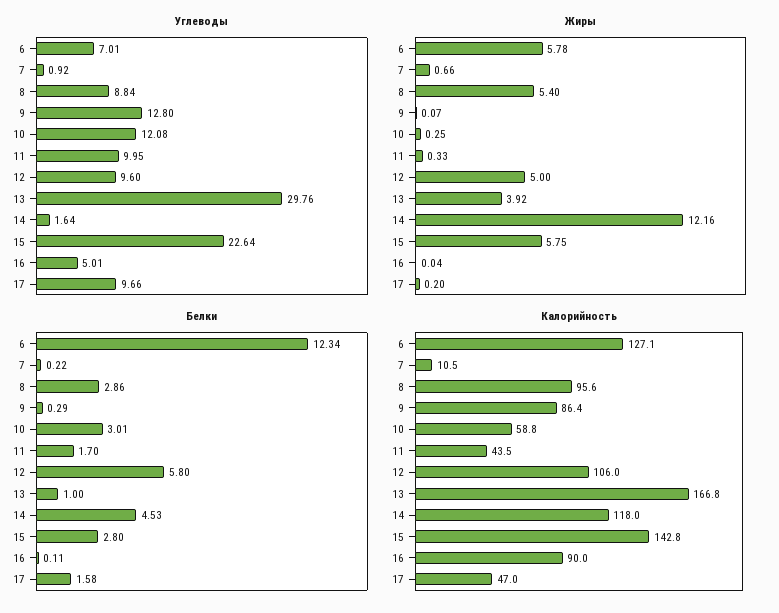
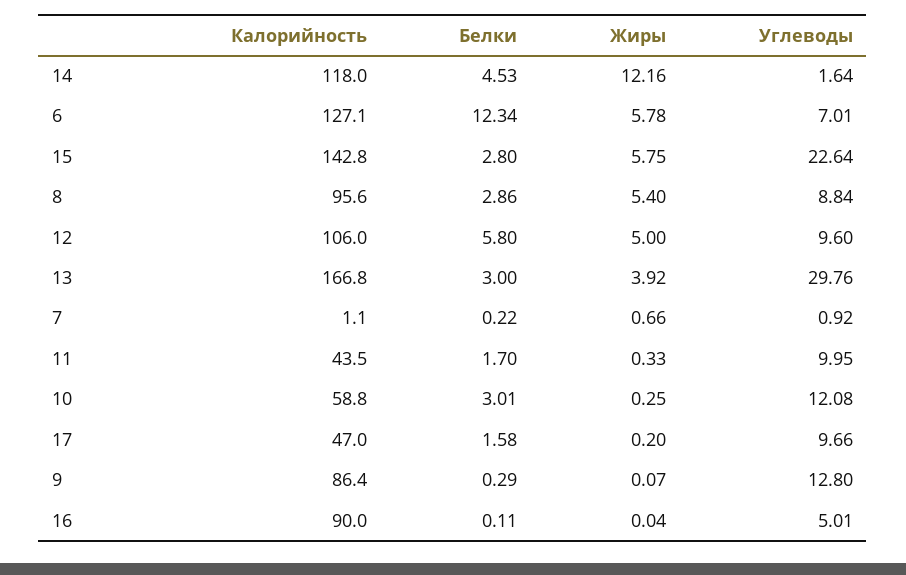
Белки, 13: 1 -> 3
Калорийность, 7: 10.5 -> 1.1

